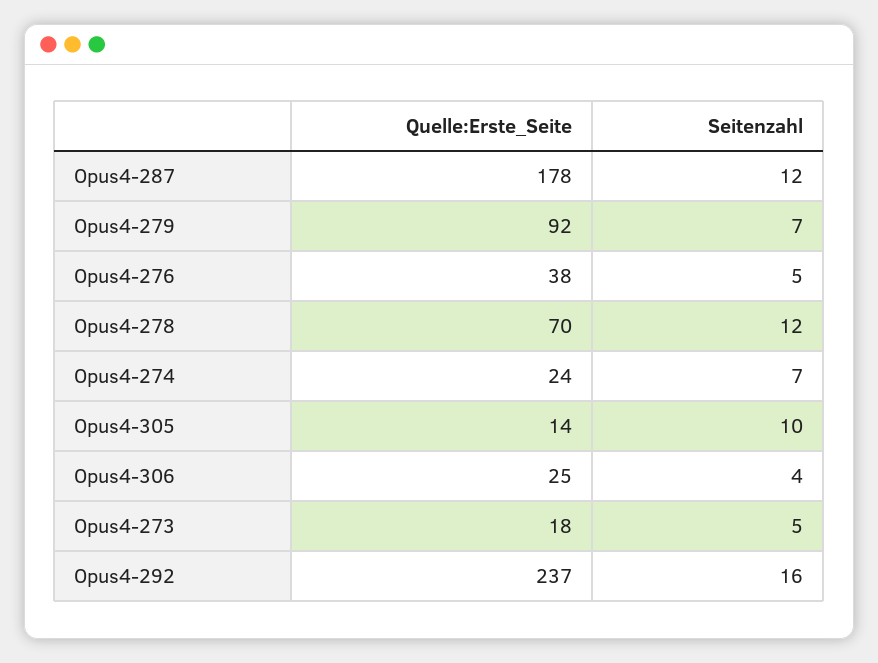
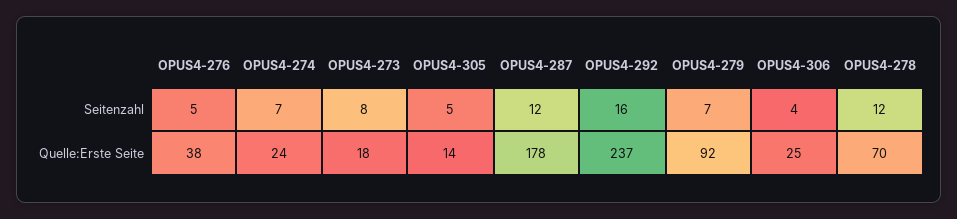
Seitenzahl, Opus4-305: 10 -> 5
Seitenzahl, Opus4-273: 5 -> 8

